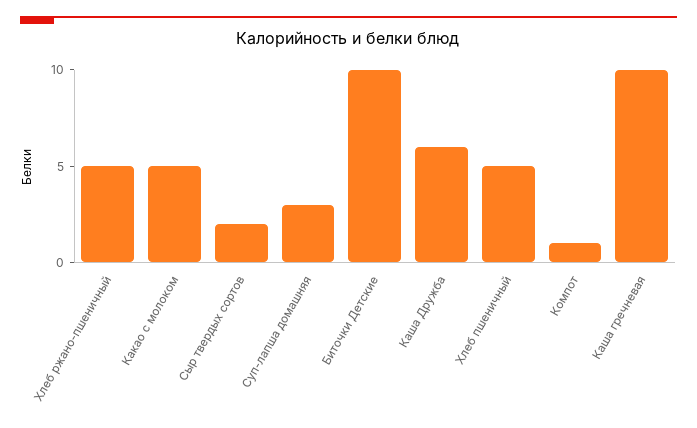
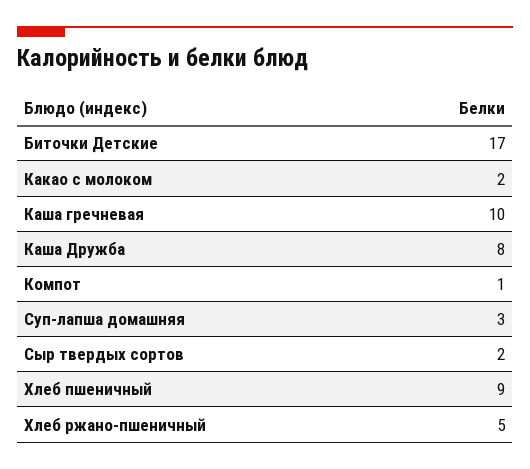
Какао с молоком: 5 -> 2
Биточки Детские: 10 -> 17
Каша Дружба: 6 -> 8
Хлеб пшеничный: 5 -> 9

